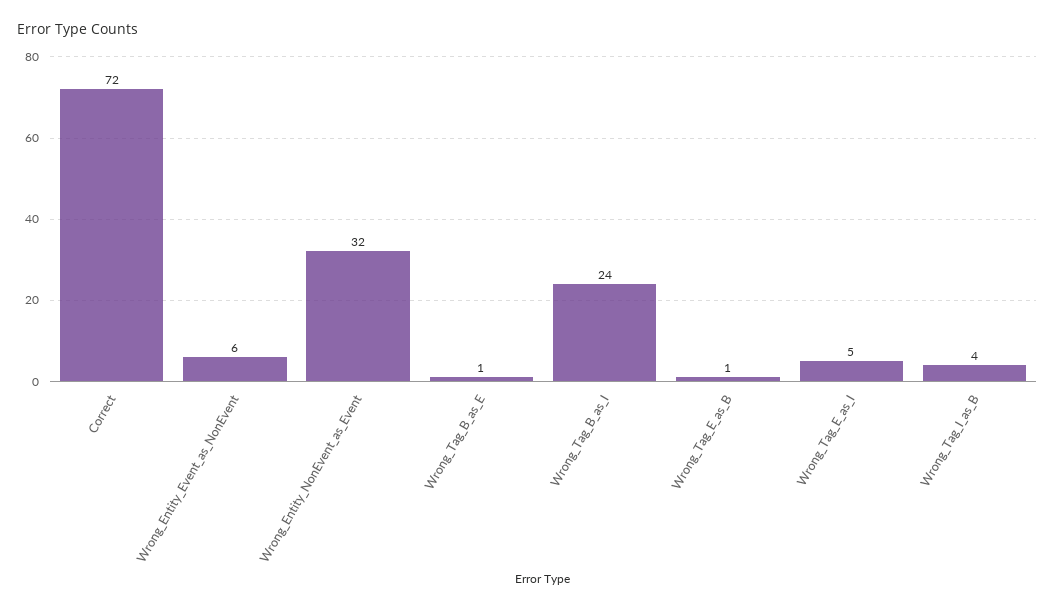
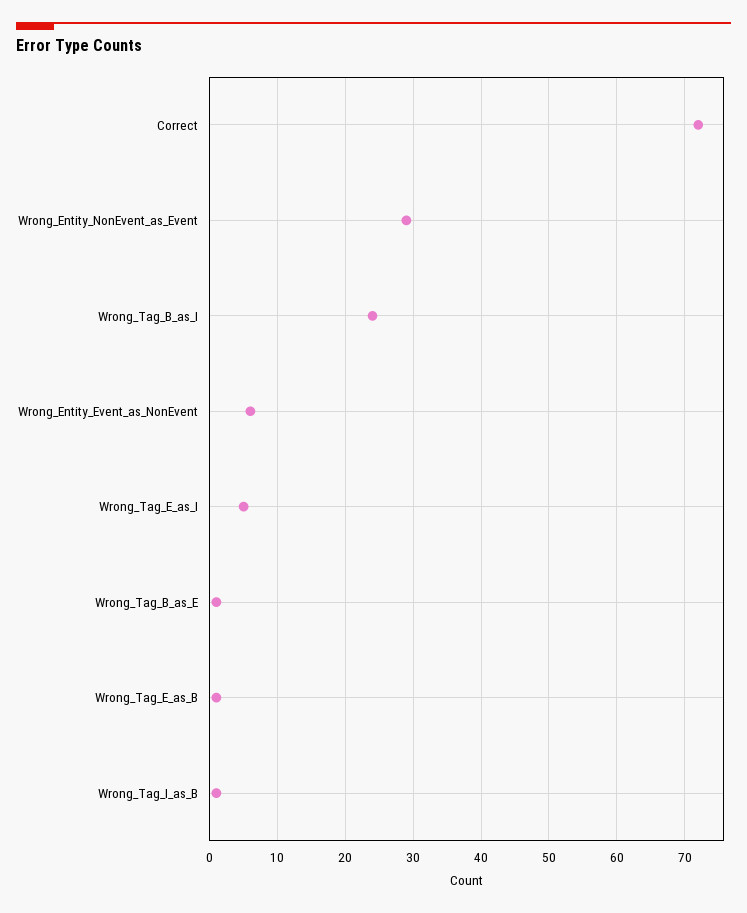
Wrong_Entity_NonEvent_as_Event: 32 -> 29
Wrong_Tag_I_as_B: 4 -> 1

